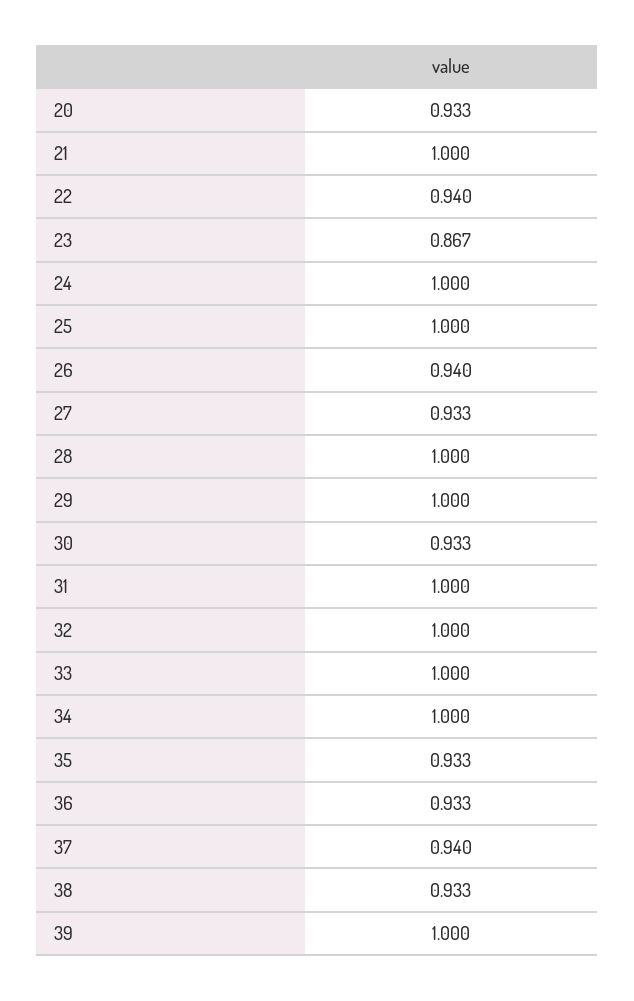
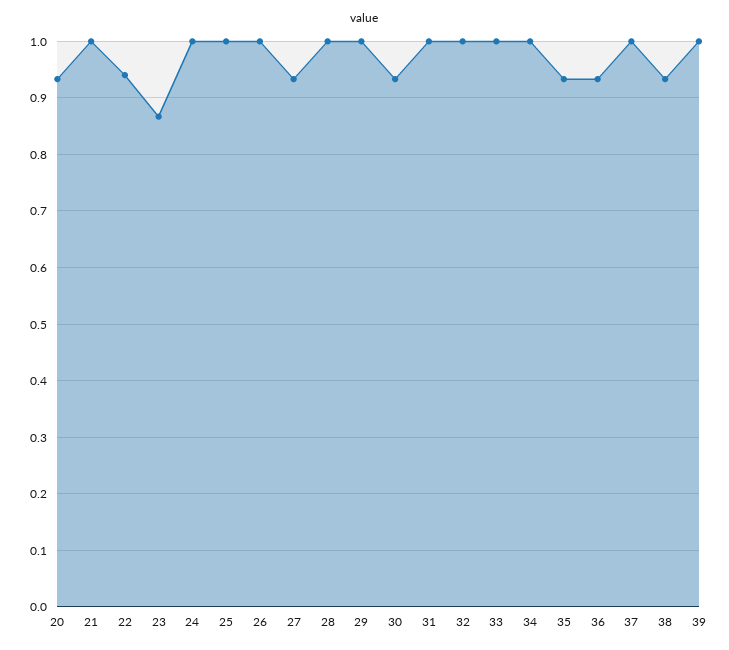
26: 0.94 -> 1
37: 0.94 -> 1

